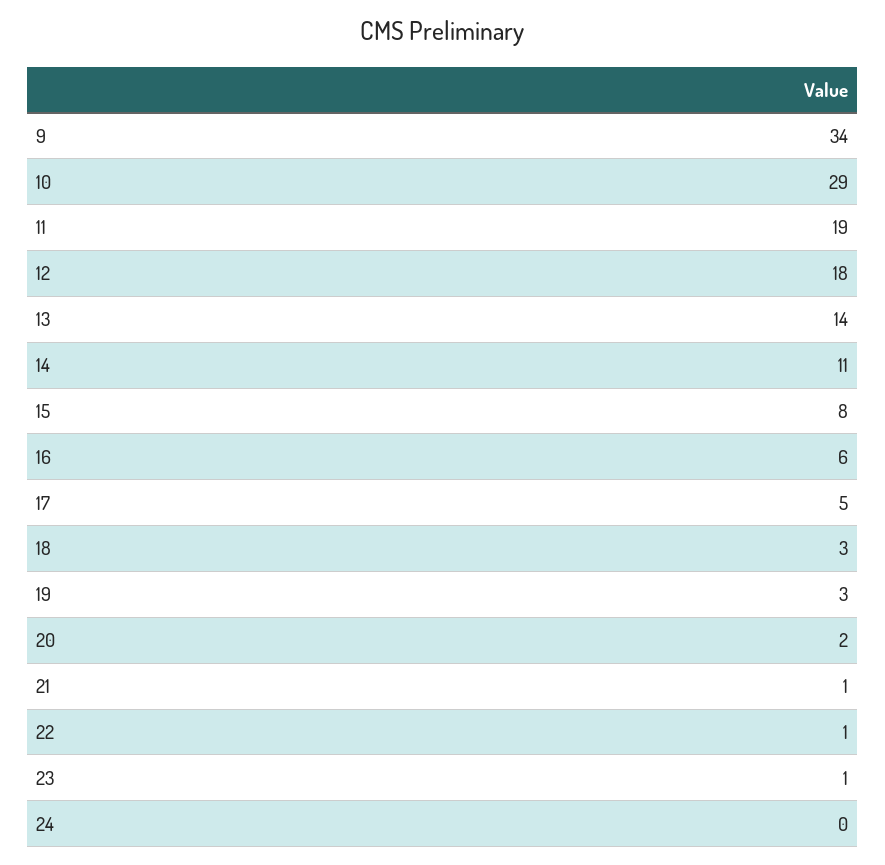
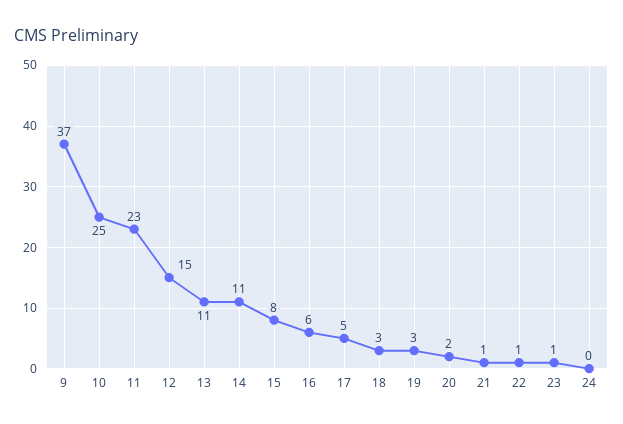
9: 34 -> 37
10: 29 -> 25
11: 19 -> 23
12: 18 -> 15
13: 14 -> 11

